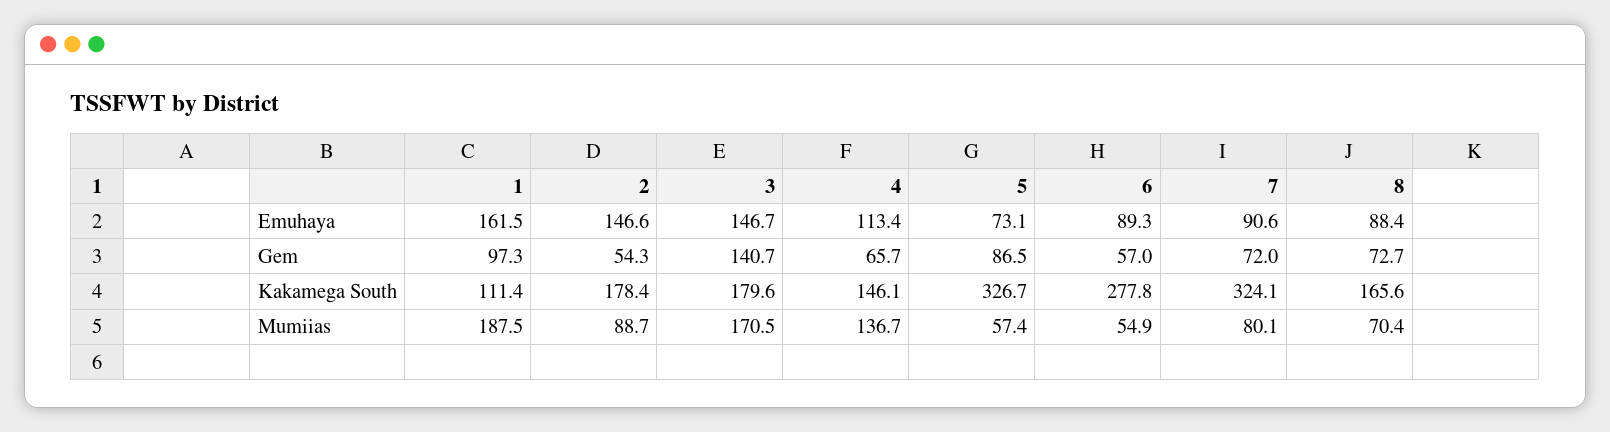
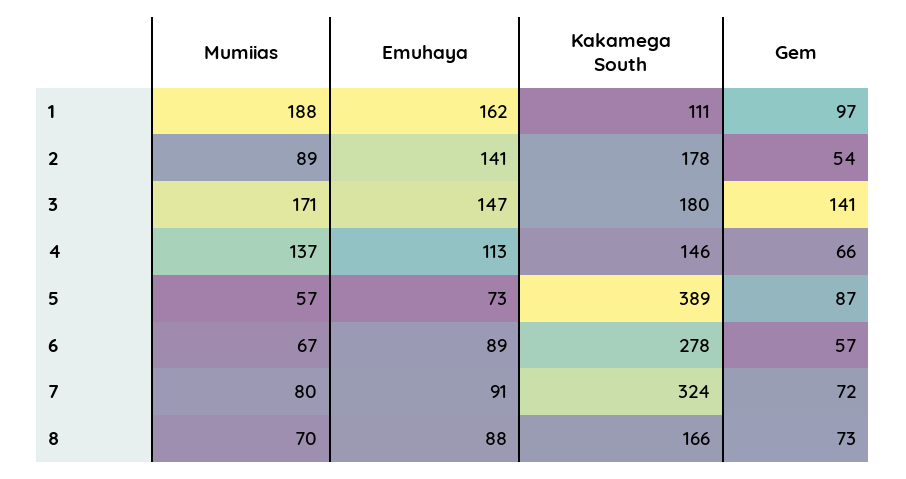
2, Emuhaya: 146.6 -> 141
5, Kakamega South: 326.7 -> 389
6, Mumiias: 54.9 -> 67

